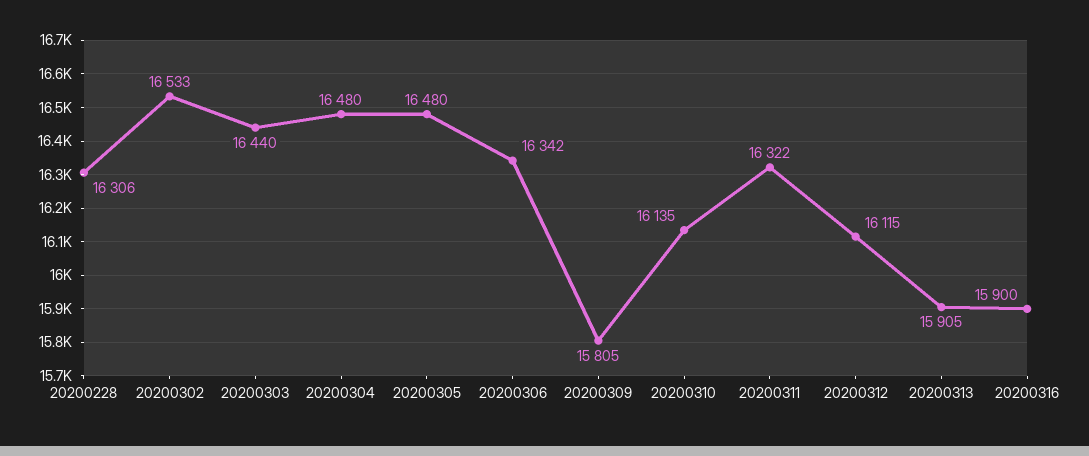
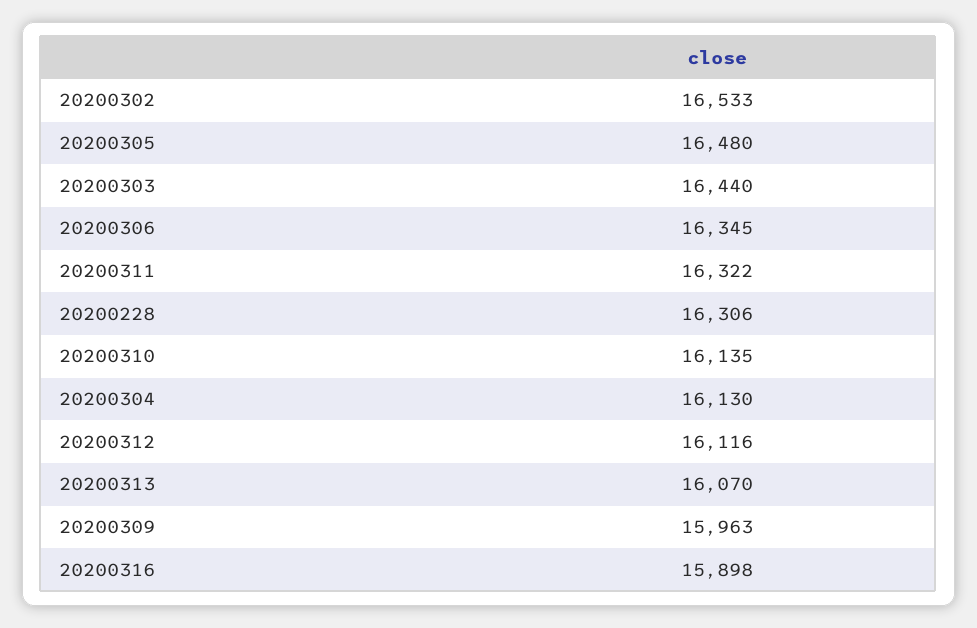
20200304: 16480 -> 16130
20200306: 16342 -> 16345
20200309: 15805 -> 15963
20200312: 16115 -> 16116
20200313: 15905 -> 16070
20200316: 15900 -> 15898

